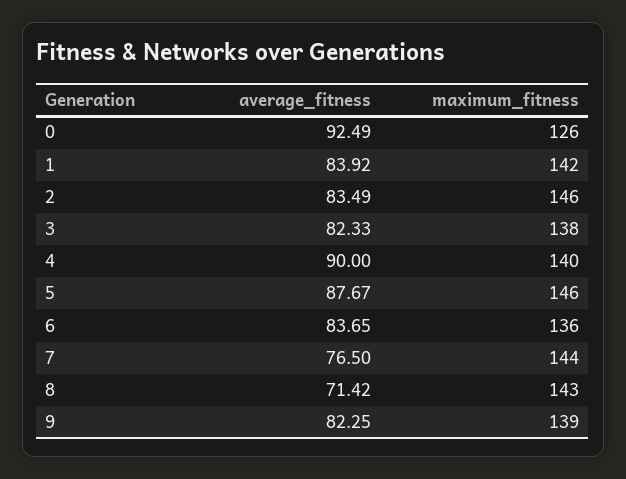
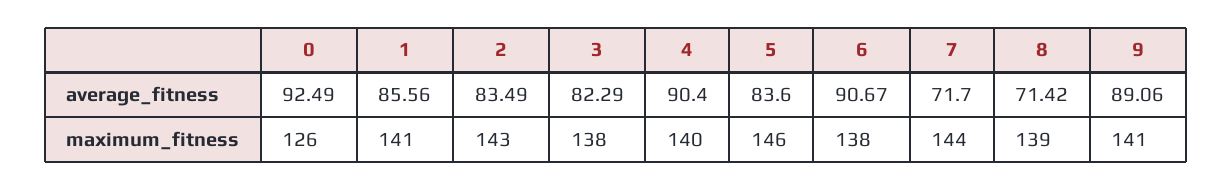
average_fitness, 1: 83.92 -> 85.56
maximum_fitness, 1: 142 -> 141
maximum_fitness, 2: 146 -> 143
average_fitness, 3: 82.33 -> 82.29
average_fitness, 4: 90 -> 90.4
average_fitness, 5: 87.67 -> 83.6
average_fitness, 6: 83.65 -> 90.67
maximum_fitness, 6: 136 -> 138
average_fitness, 7: 76.5 -> 71.7
maximum_fitness, 8: 143 -> 139
average_fitness, 9: 82.25 -> 89.06
maximum_fitness, 9: 139 -> 141

